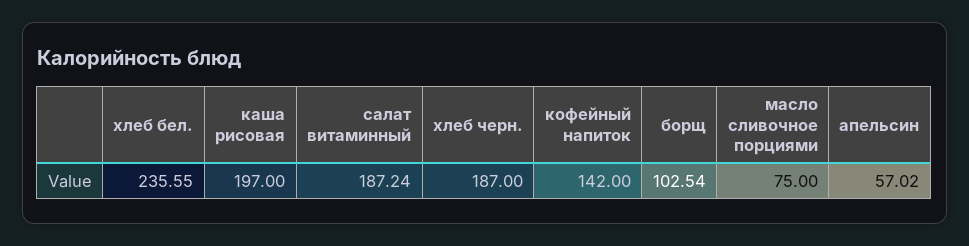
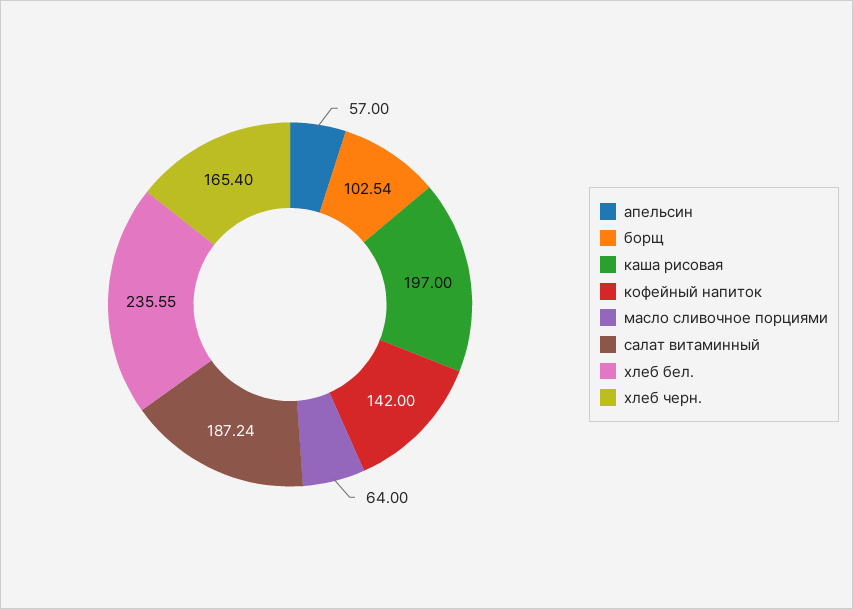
хлеб черн.: 187 -> 165.4
масло сливочное порциями: 75 -> 64
апельсин: 57.02 -> 57

